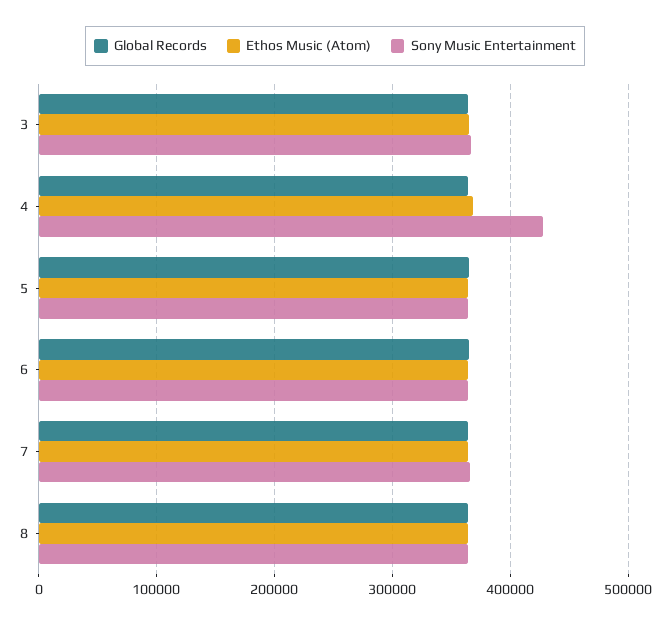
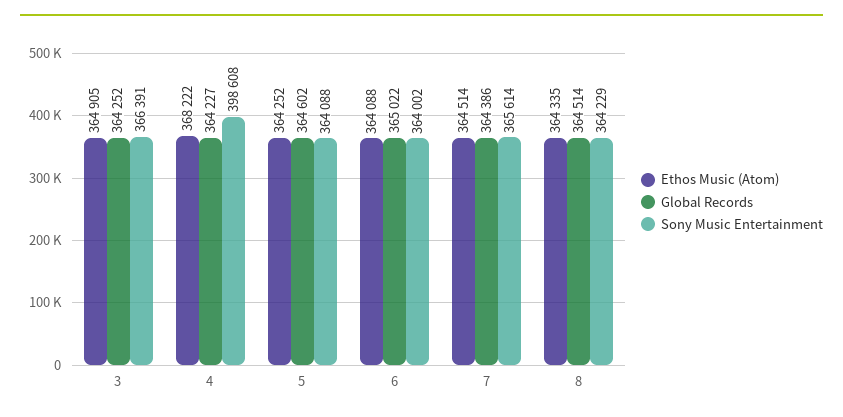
Sony Music Entertainment, 4: 430000 -> 398608

